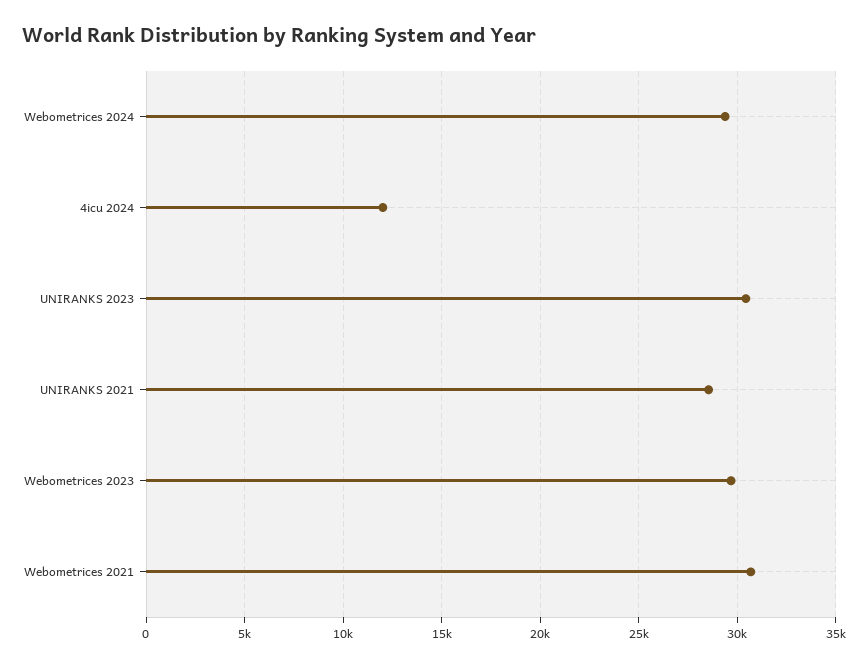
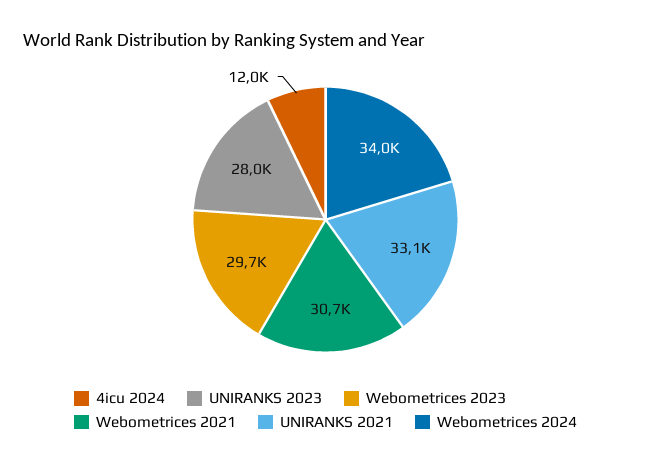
Webometrices 2024: 29500 -> 34000
UNIRANKS 2023: 30500 -> 28000
UNIRANKS 2021: 28500 -> 33100

